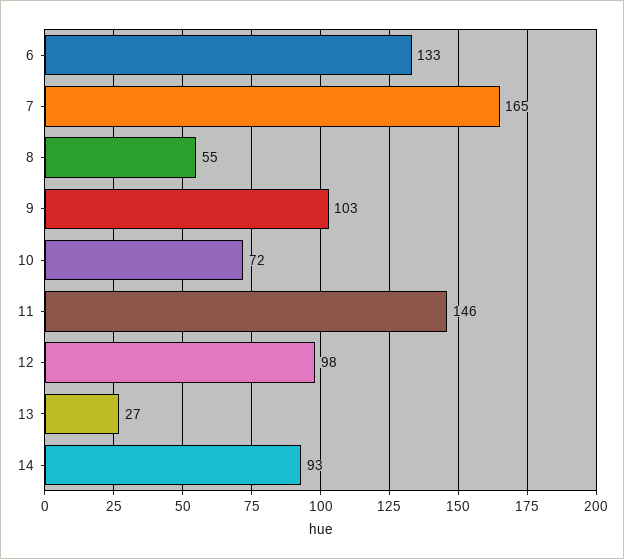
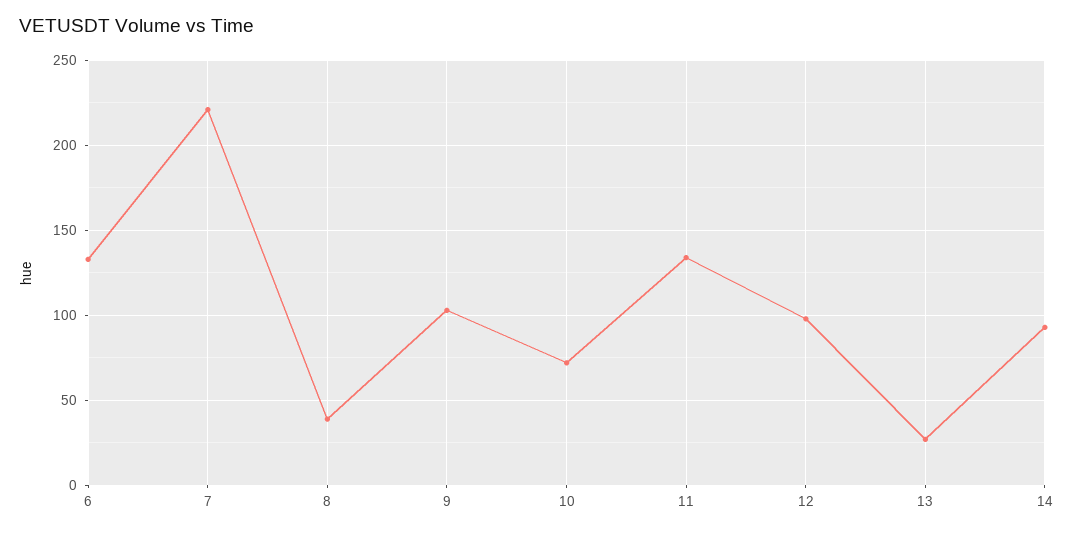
7: 165 -> 220
8: 55 -> 40
11: 146 -> 135

